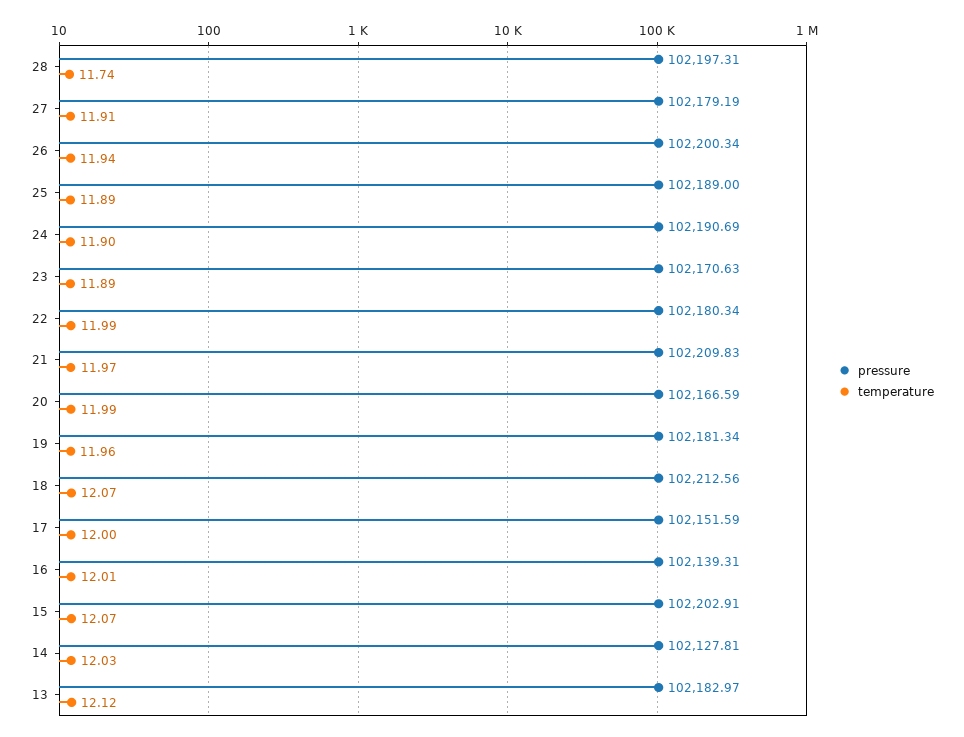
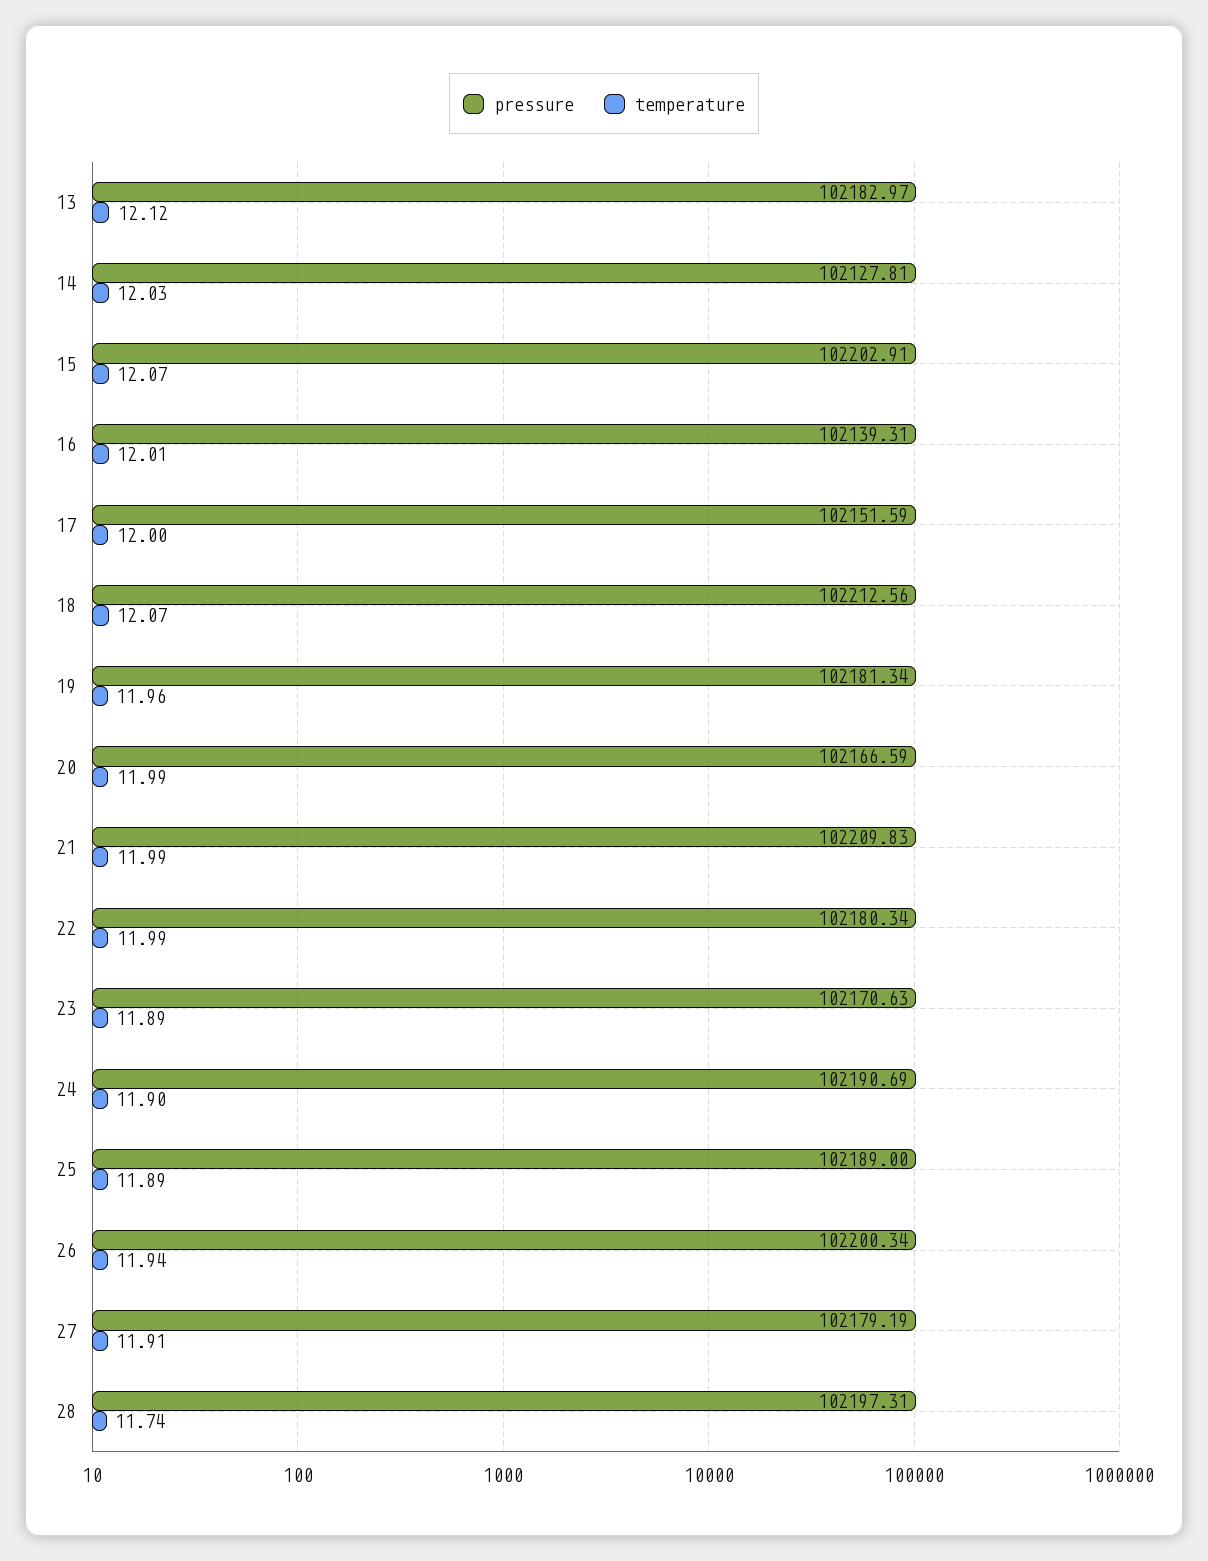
temperature, 21: 11.97 -> 11.99

